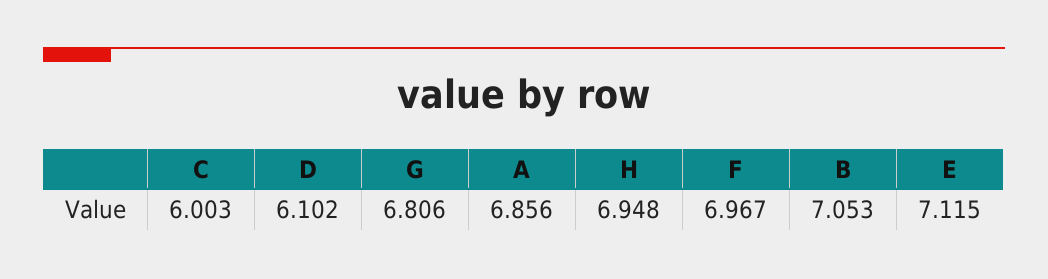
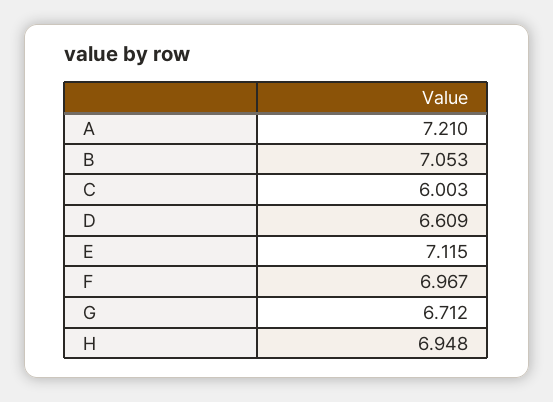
D: 6.102 -> 6.609
G: 6.806 -> 6.712
A: 6.856 -> 7.21

